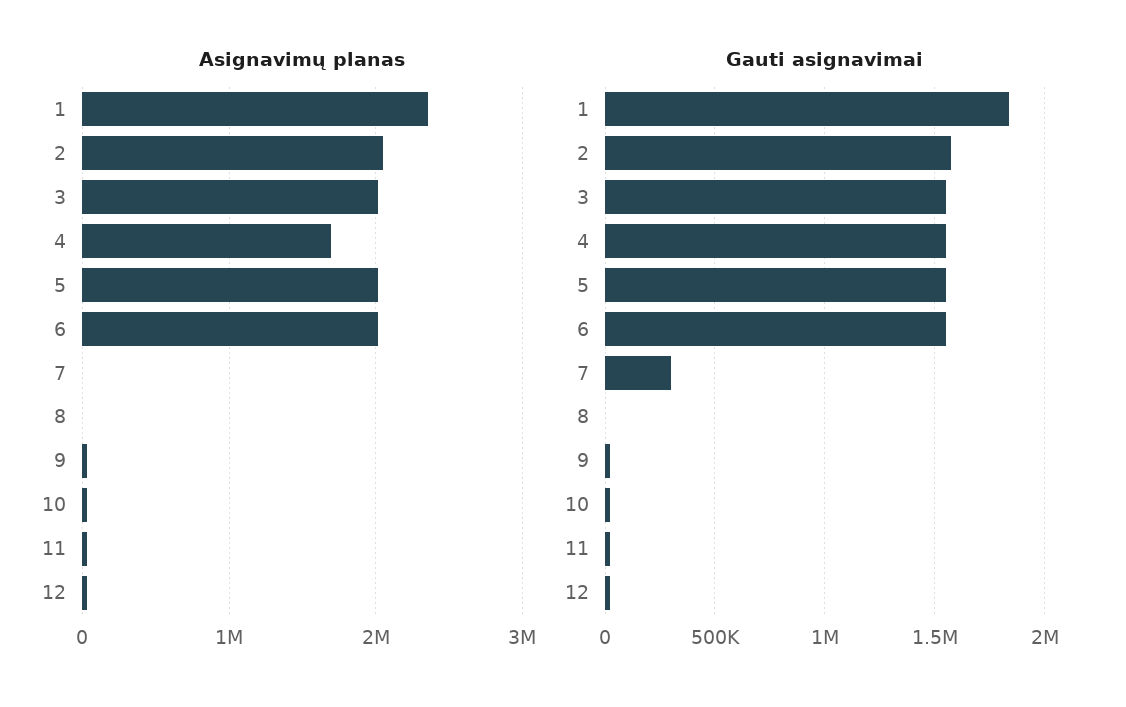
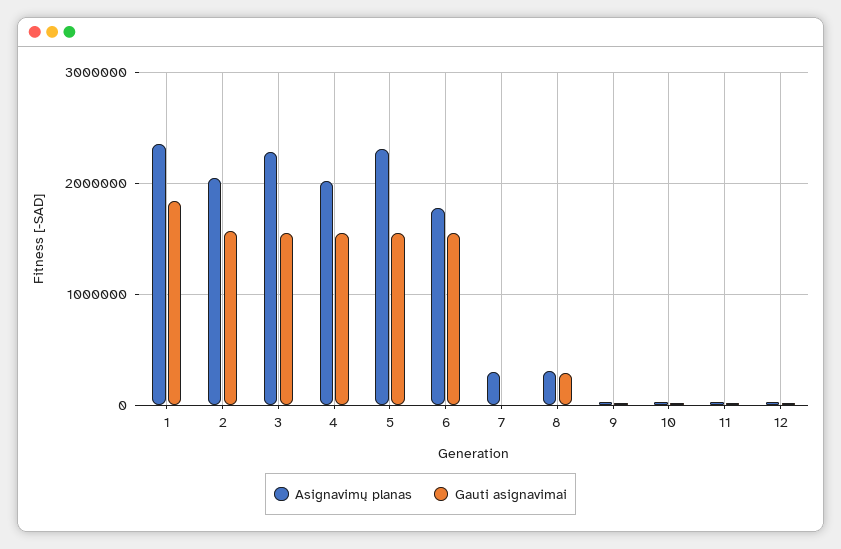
Asignavimų planas, 3: 2000000 -> 2300000
Asignavimų planas, 4: 1700000 -> 2000000
Asignavimų planas, 5: 2000000 -> 2300000
Asignavimų planas, 6: 2000000 -> 1800000
Asignavimų planas, 7: 0 -> 300000
Asignavimų planas, 8: 0 -> 300000
Gauti asignavimai, 7: 300000 -> 0
Gauti asignavimai, 8: 0 -> 300000

